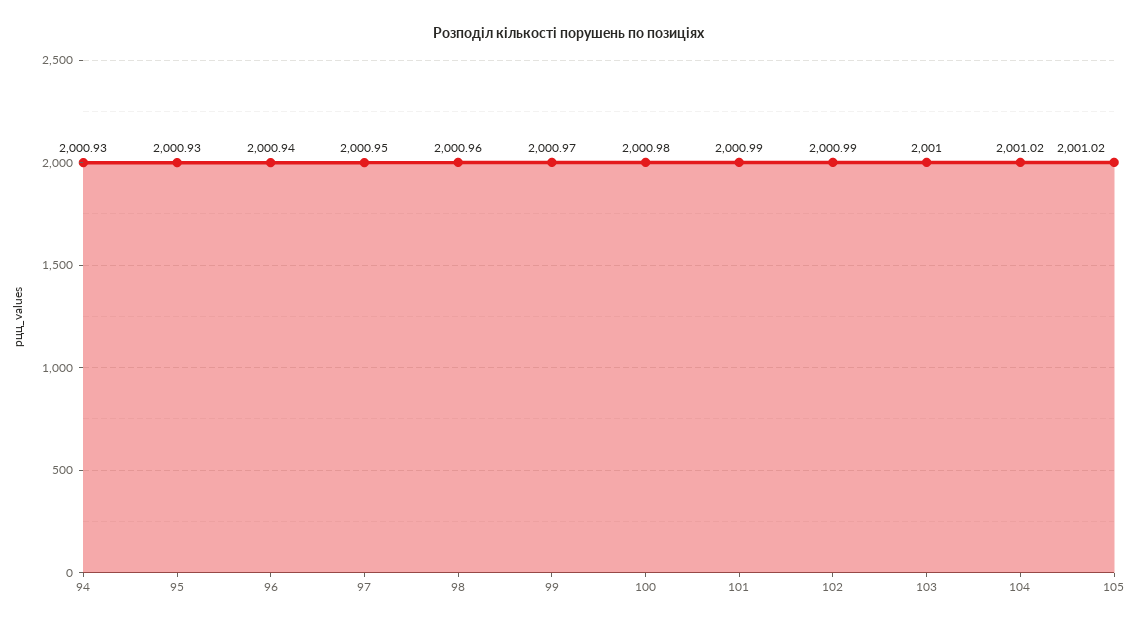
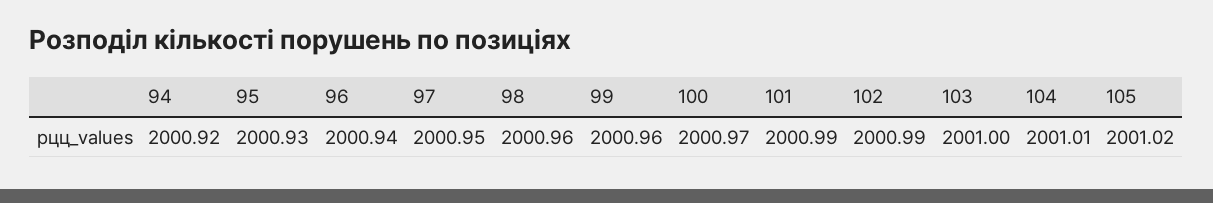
94: 2000.93 -> 2000.92
99: 2000.97 -> 2000.96
100: 2000.98 -> 2000.97
104: 2001.02 -> 2001.01

